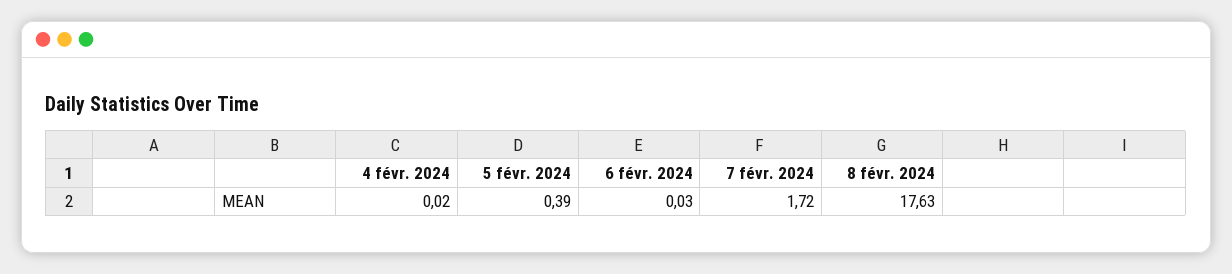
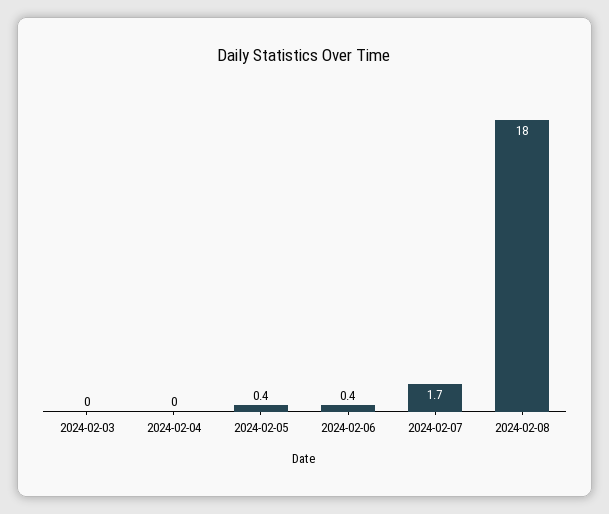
6 févr. 2024: 0.03 -> 0.4
8 févr. 2024: 17.63 -> 18
2024-02-03: none -> 0

